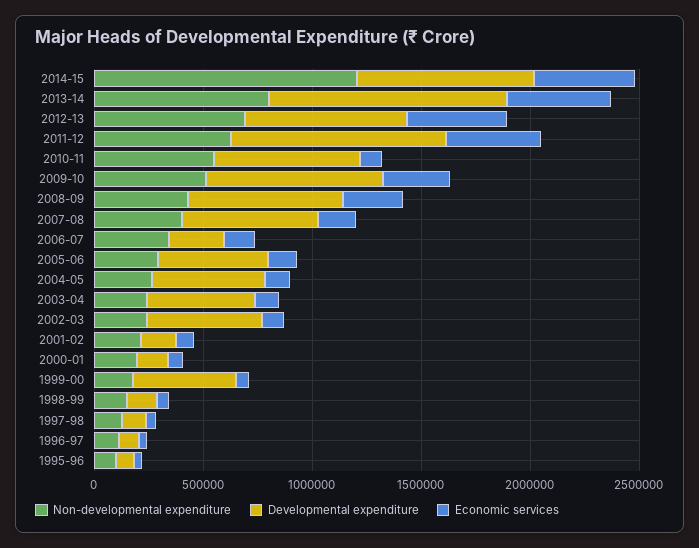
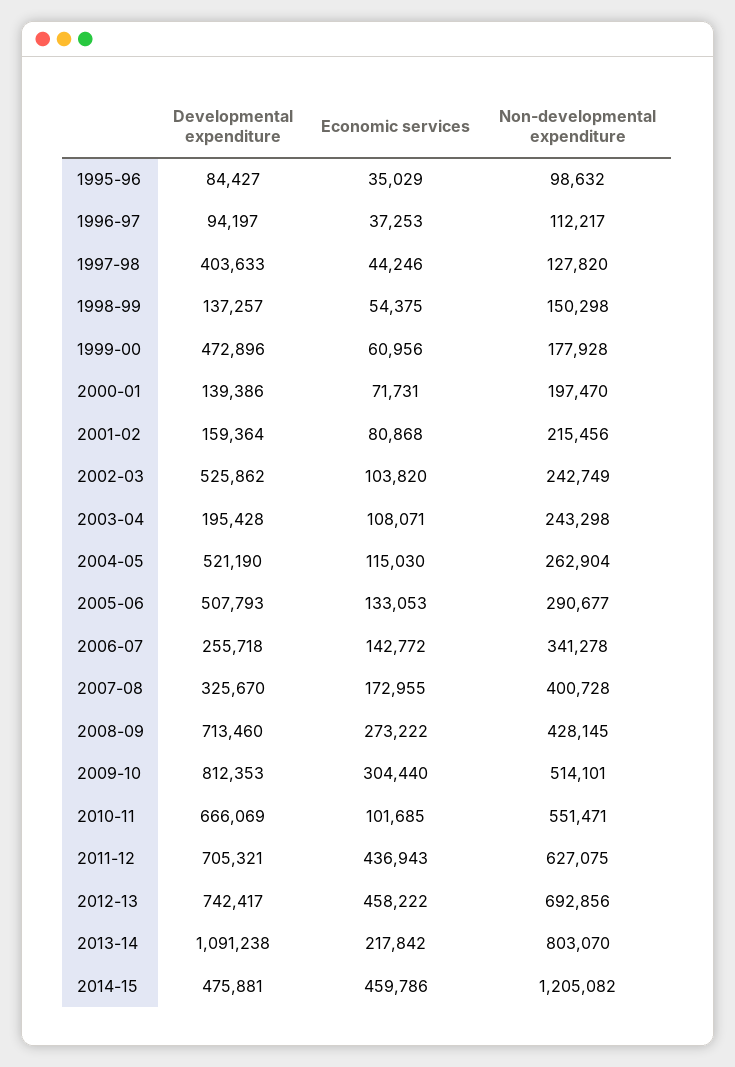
Developmental expenditure, 2014-15: 800000 -> 475881
Economic services, 2013-14: 500000 -> 217842
Developmental expenditure, 2011-12: 1000000 -> 705321
Developmental expenditure, 2007-08: 600000 -> 325670
Developmental expenditure, 2003-04: 500000 -> 195428
Developmental expenditure, 1997-98: 100000 -> 403633

